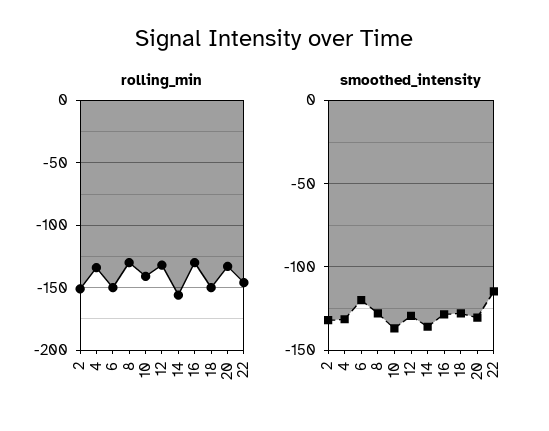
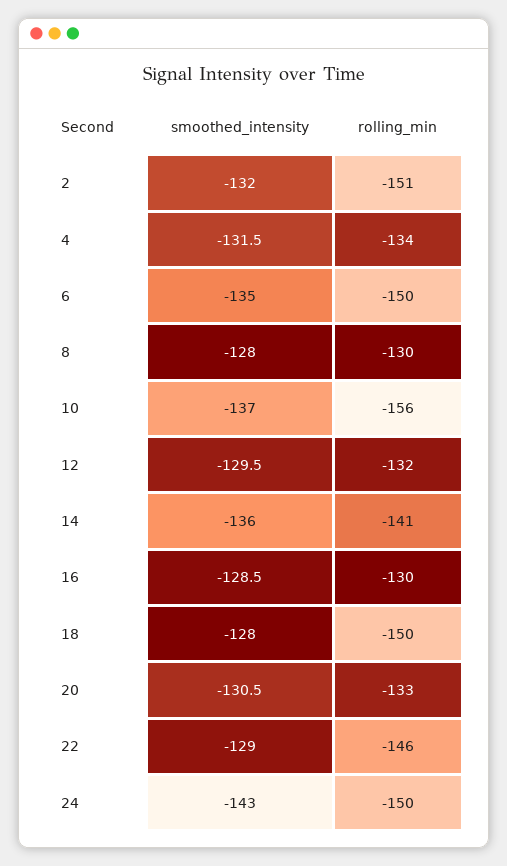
rolling_min, 10: -140 -> -156
rolling_min, 14: -155 -> -141
smoothed_intensity, 6: -120 -> -135
smoothed_intensity, 22: -115 -> -129
smoothed_intensity, 24: none -> -143
rolling_min, 24: none -> -150

